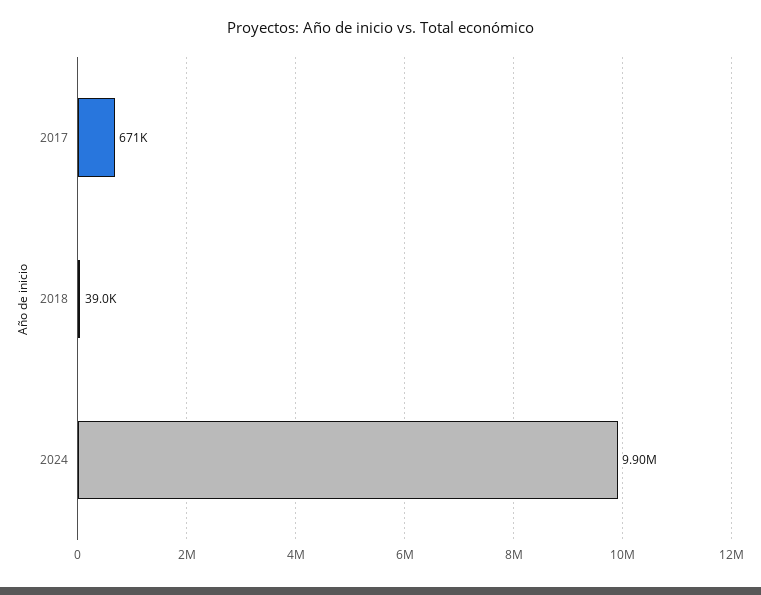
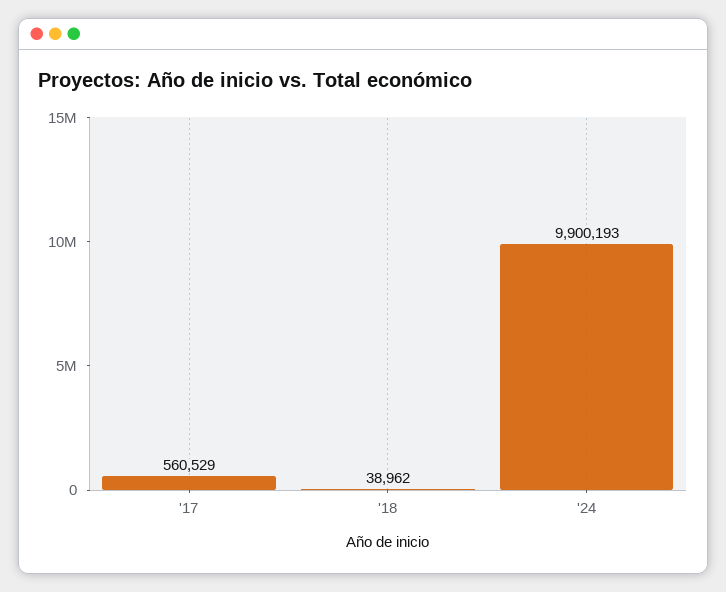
2017: 671000 -> 560529

